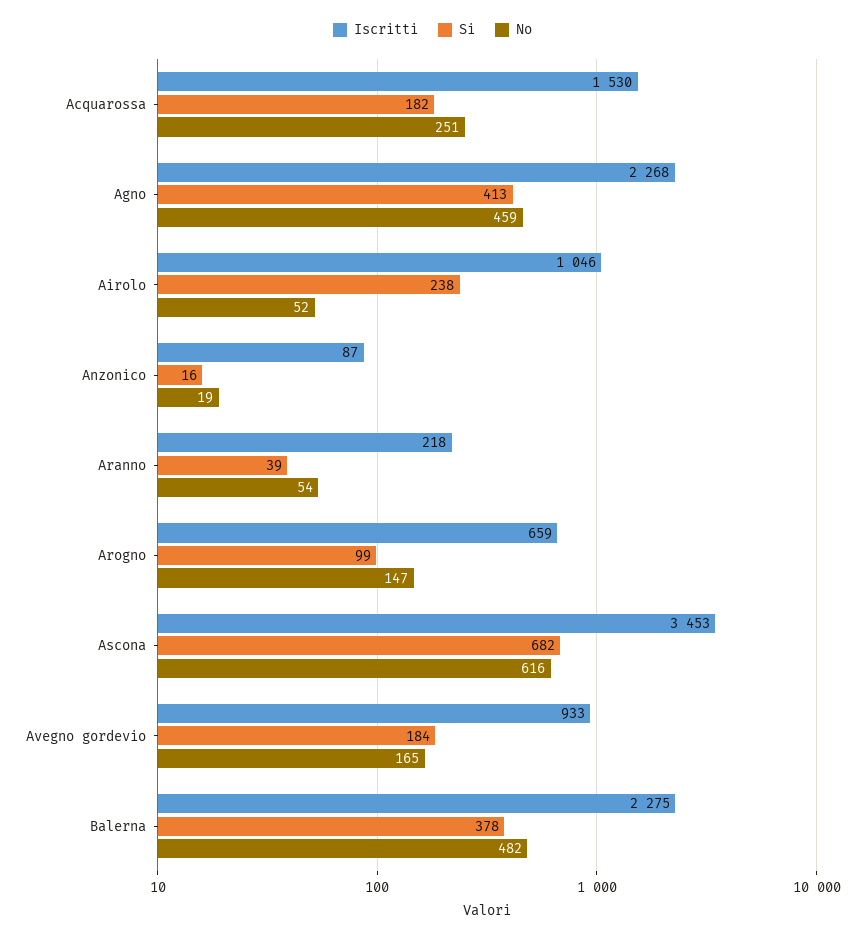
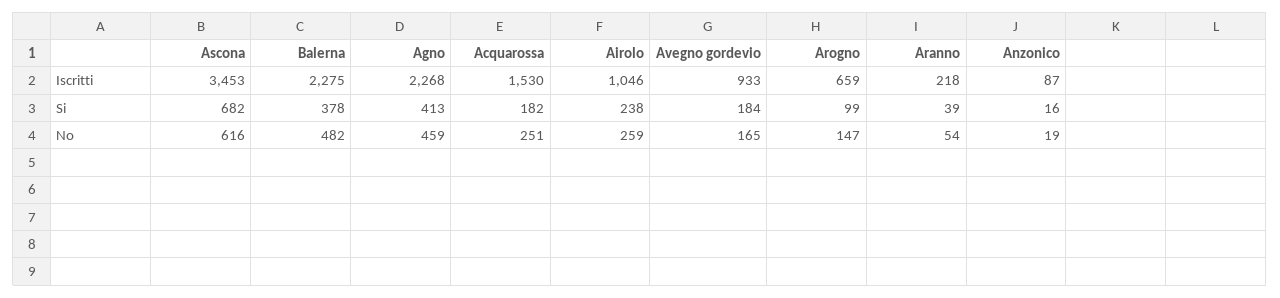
No, Airolo: 52 -> 259

